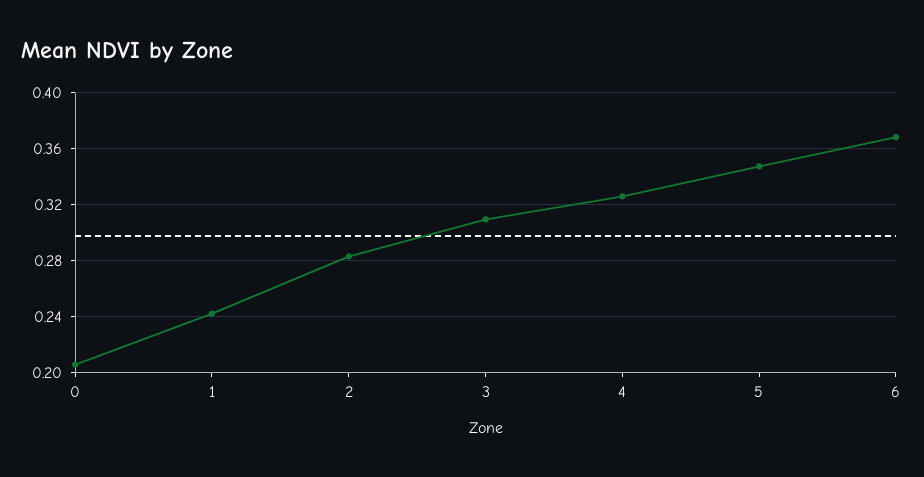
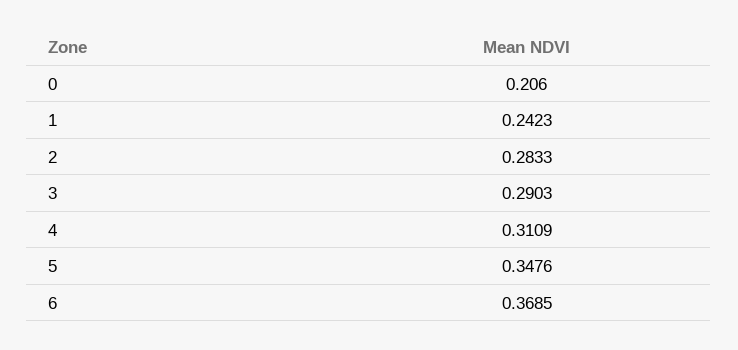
3: 0.31 -> 0.2903
4: 0.325 -> 0.3109

